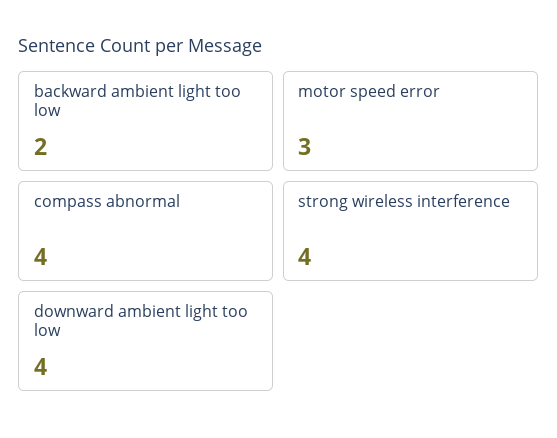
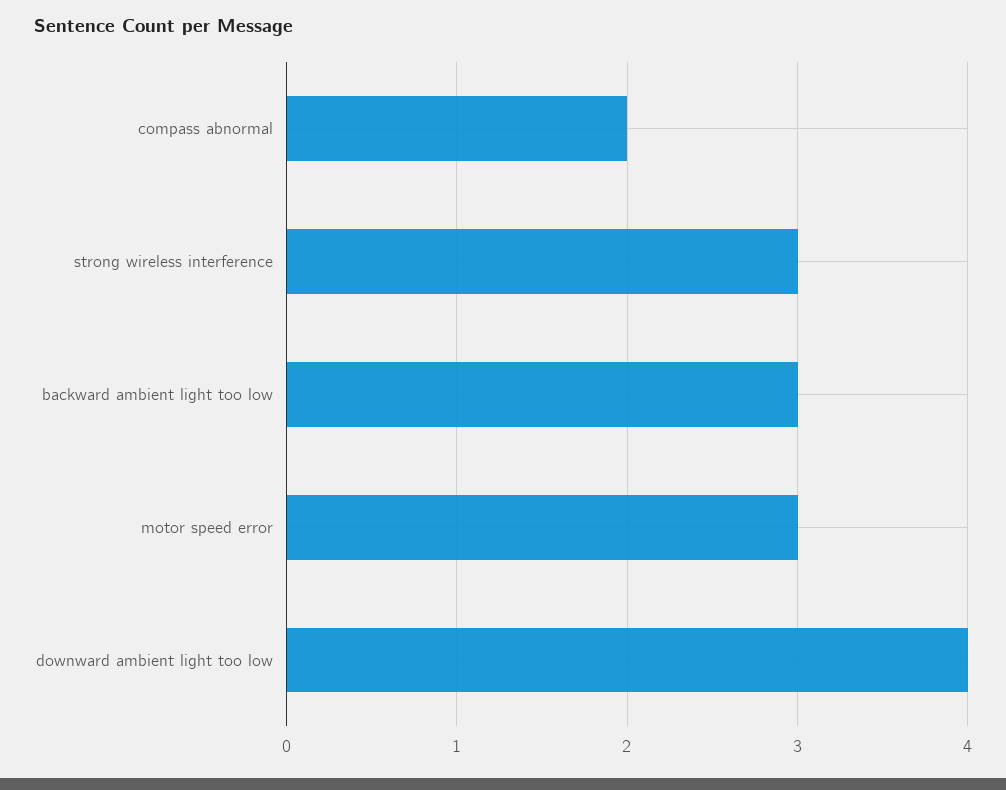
backward ambient light too low: 2 -> 3
compass abnormal: 4 -> 2
strong wireless interference: 4 -> 3

